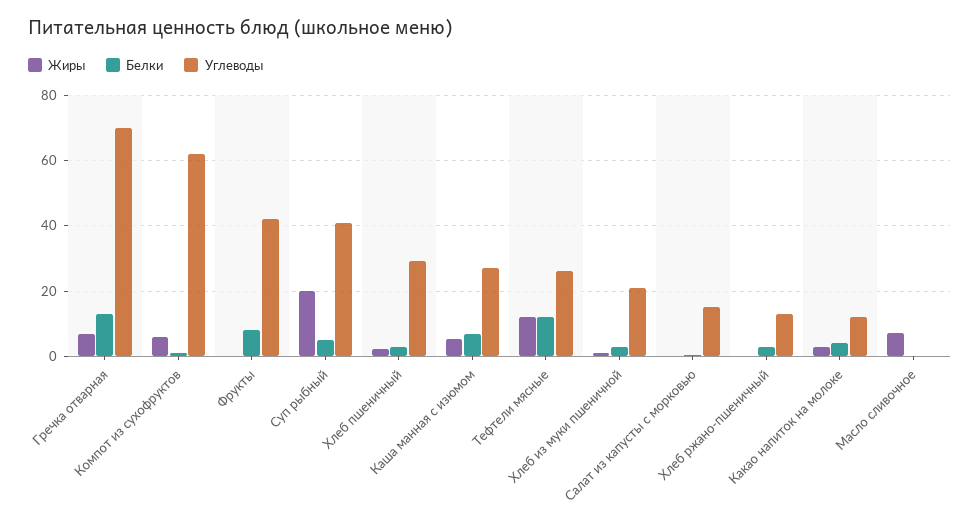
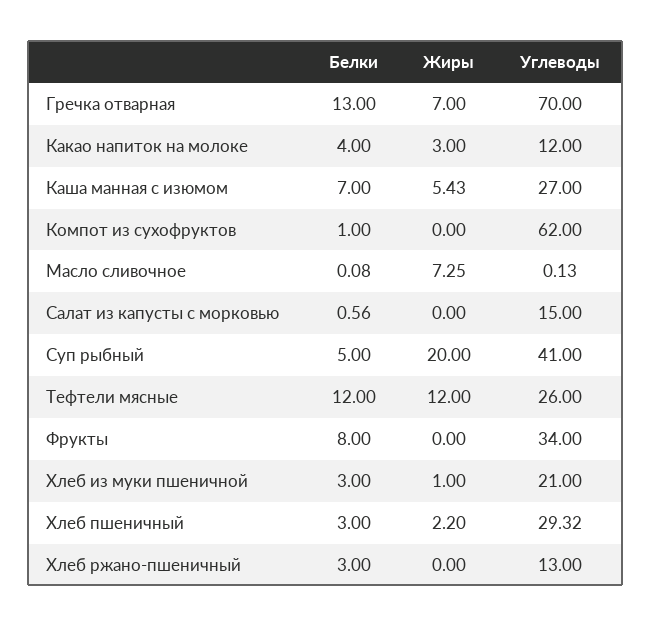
Жиры, Компот из сухофруктов: 6 -> 0
Углеводы, Фрукты: 42 -> 34

